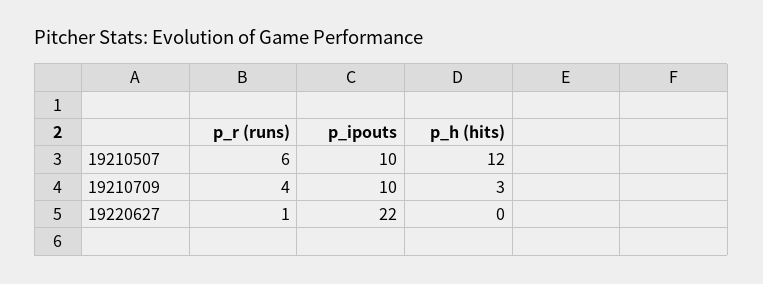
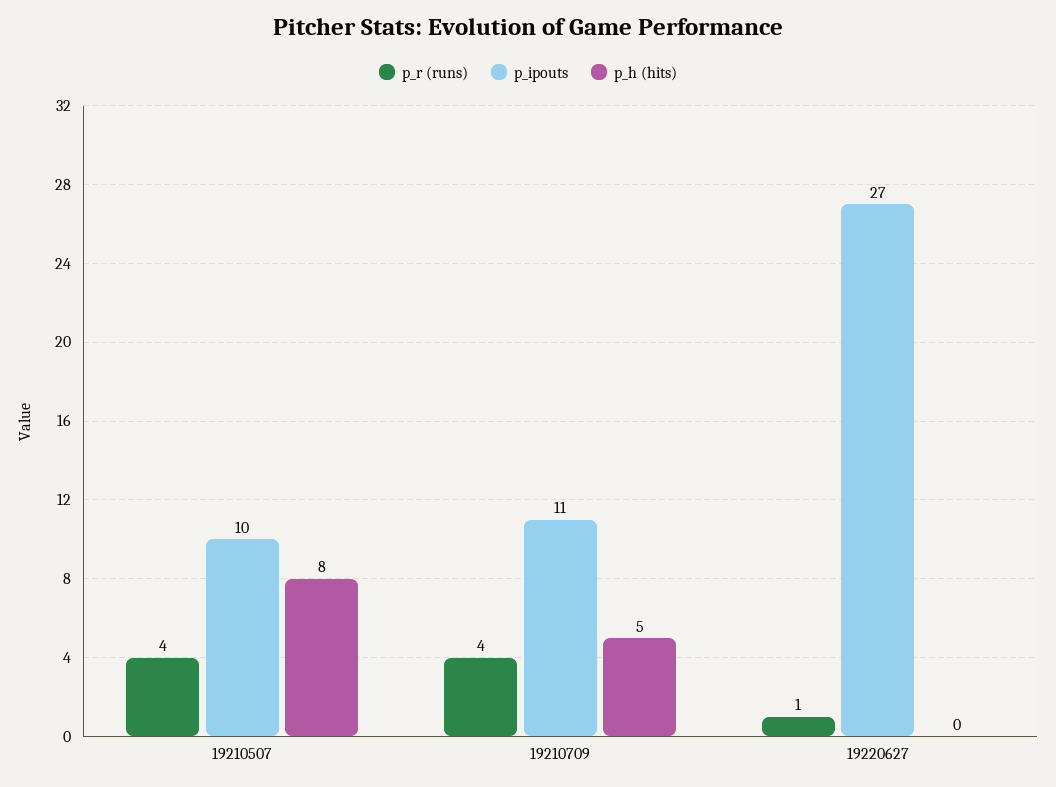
p_r (runs), 19210507: 6 -> 4
p_h (hits), 19210507: 12 -> 8
p_ipouts, 19210709: 10 -> 11
p_h (hits), 19210709: 3 -> 5
p_ipouts, 19220627: 22 -> 27

